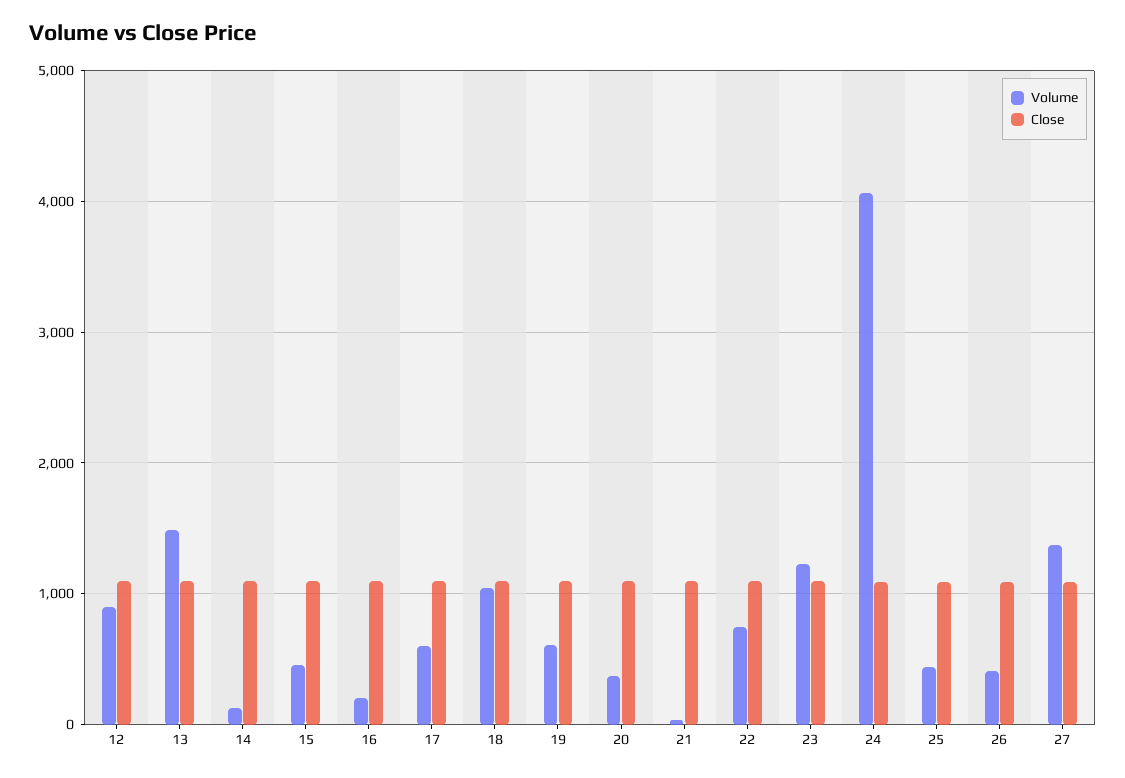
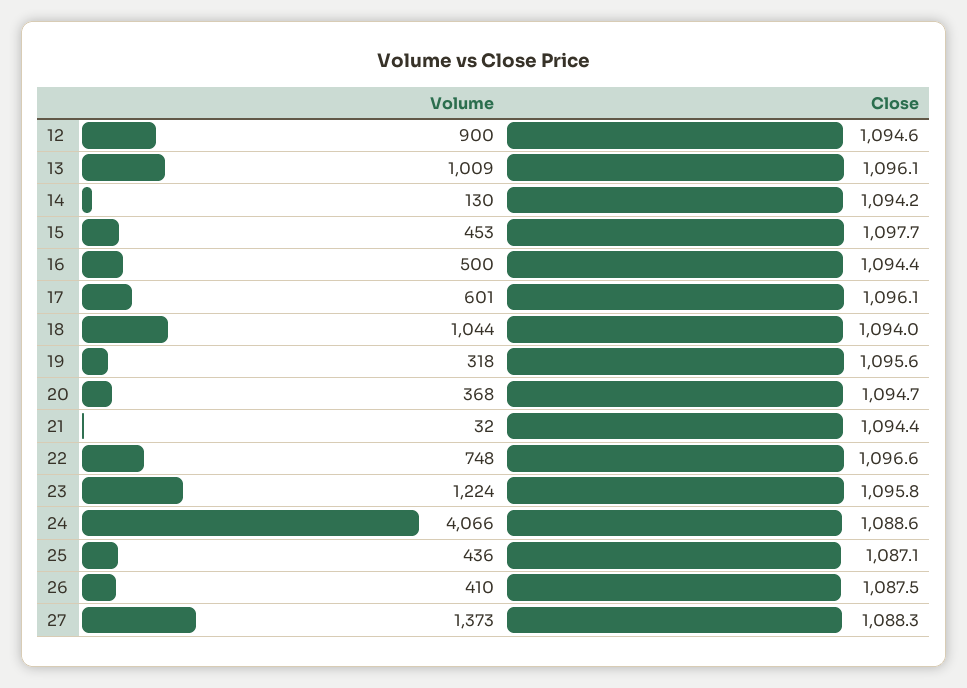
Volume, 13: 1500 -> 1009
Volume, 16: 200 -> 500
Volume, 19: 600 -> 318

